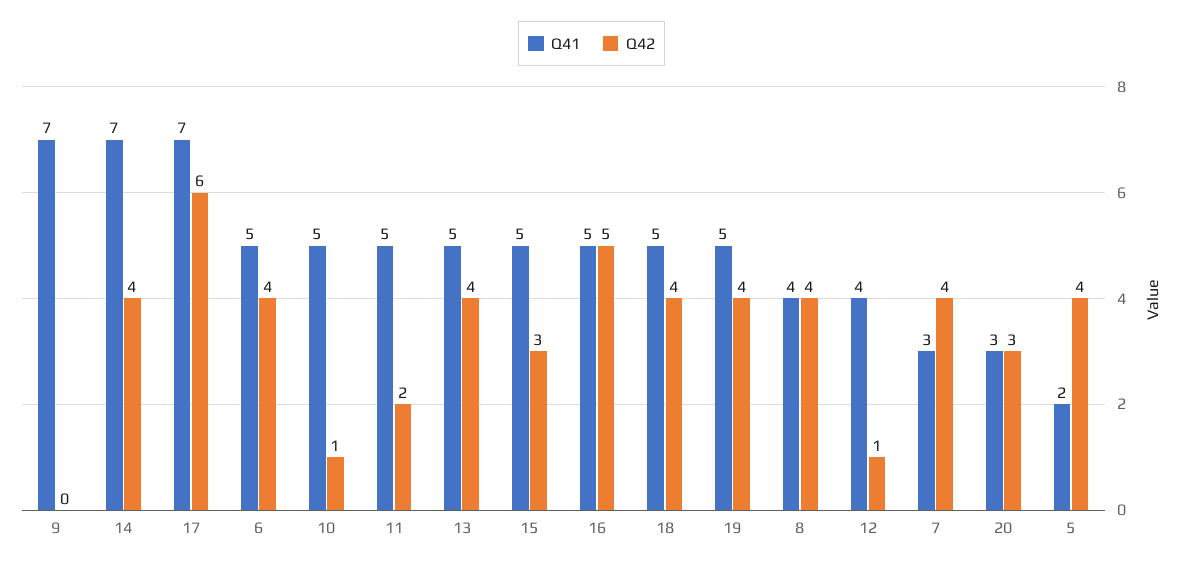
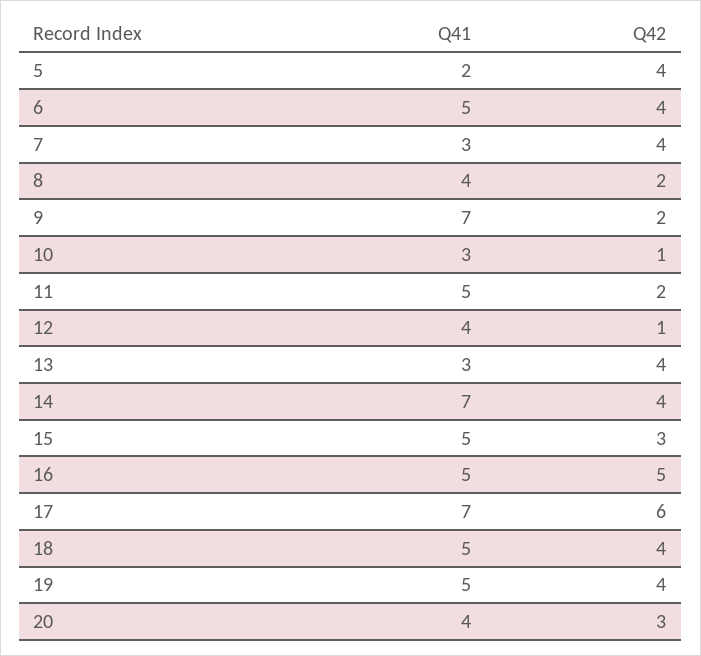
Q42, 9: 0 -> 2
Q41, 10: 5 -> 3
Q41, 13: 5 -> 3
Q42, 8: 4 -> 2
Q41, 20: 3 -> 4

